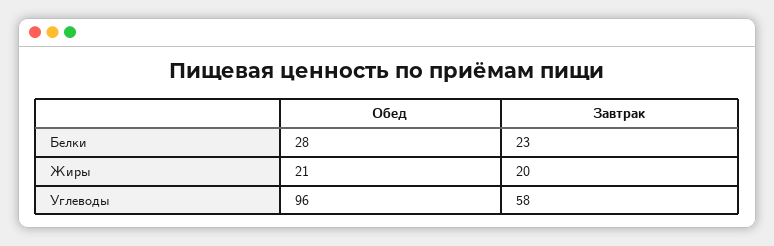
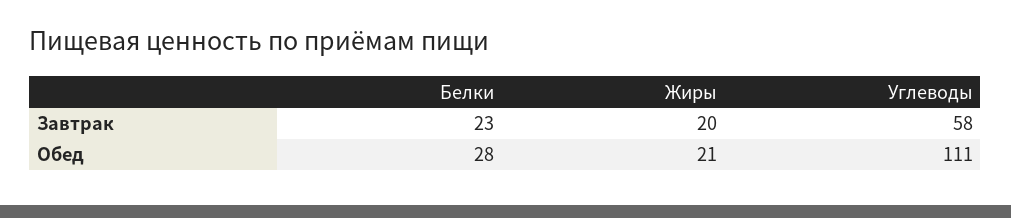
Обед, Углеводы: 96 -> 111

